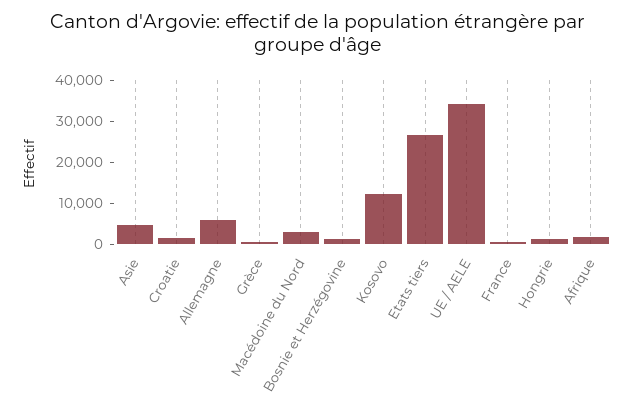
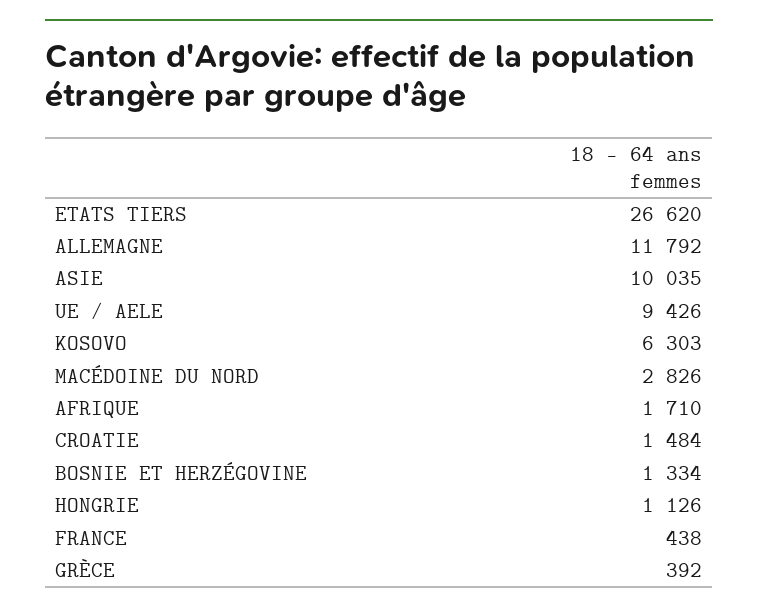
Asie: 4000 -> 10035
Allemagne: 6000 -> 11792
Kosovo: 12000 -> 6303
UE / AELE: 34000 -> 9426

